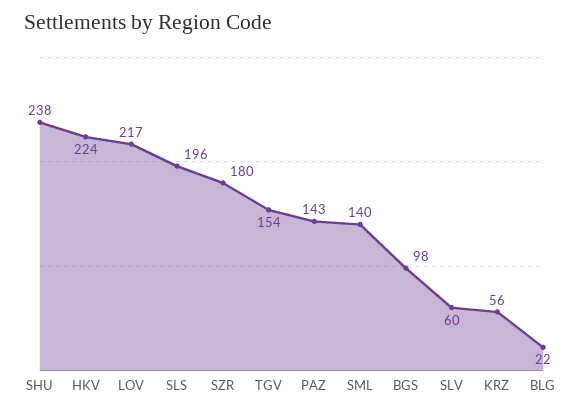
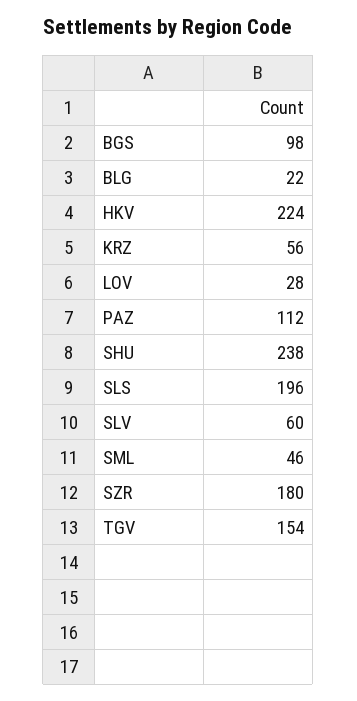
LOV: 217 -> 28
PAZ: 143 -> 112
SML: 140 -> 46

